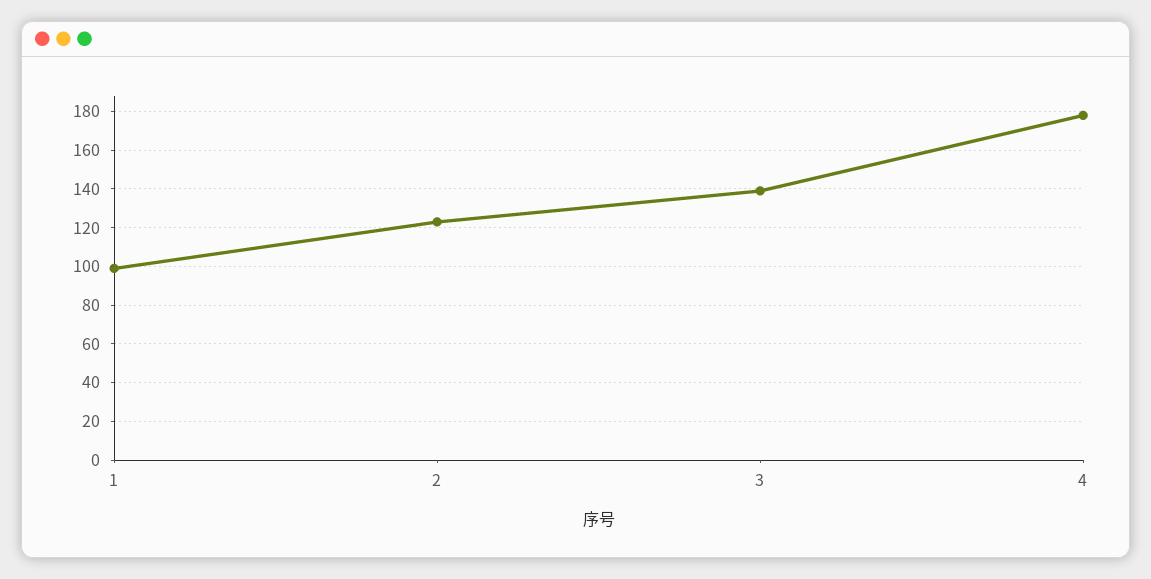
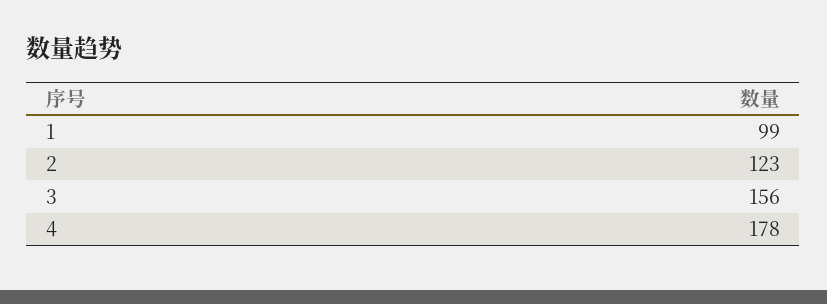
3: 140 -> 156

